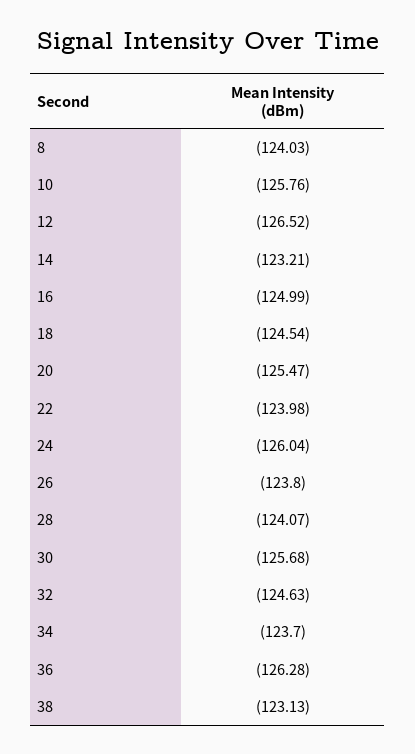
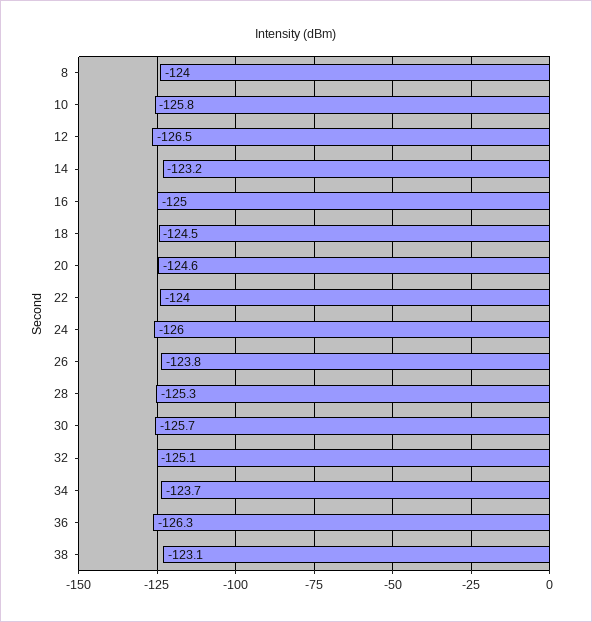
20: -125.47 -> -124.6
28: -124.07 -> -125.3
32: -124.63 -> -125.1

